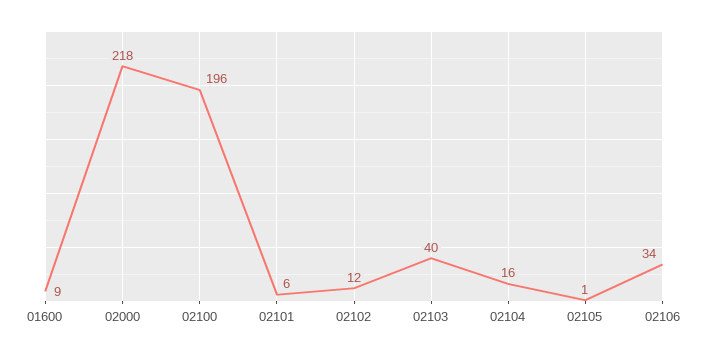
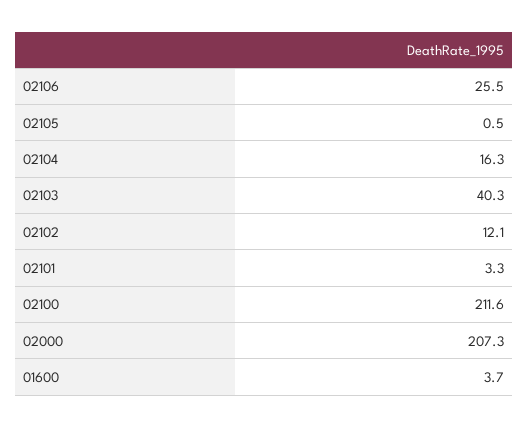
01600: 9 -> 3.7
02000: 218 -> 207.3
02100: 196 -> 211.6
02101: 6 -> 3.3
02106: 34 -> 25.5

